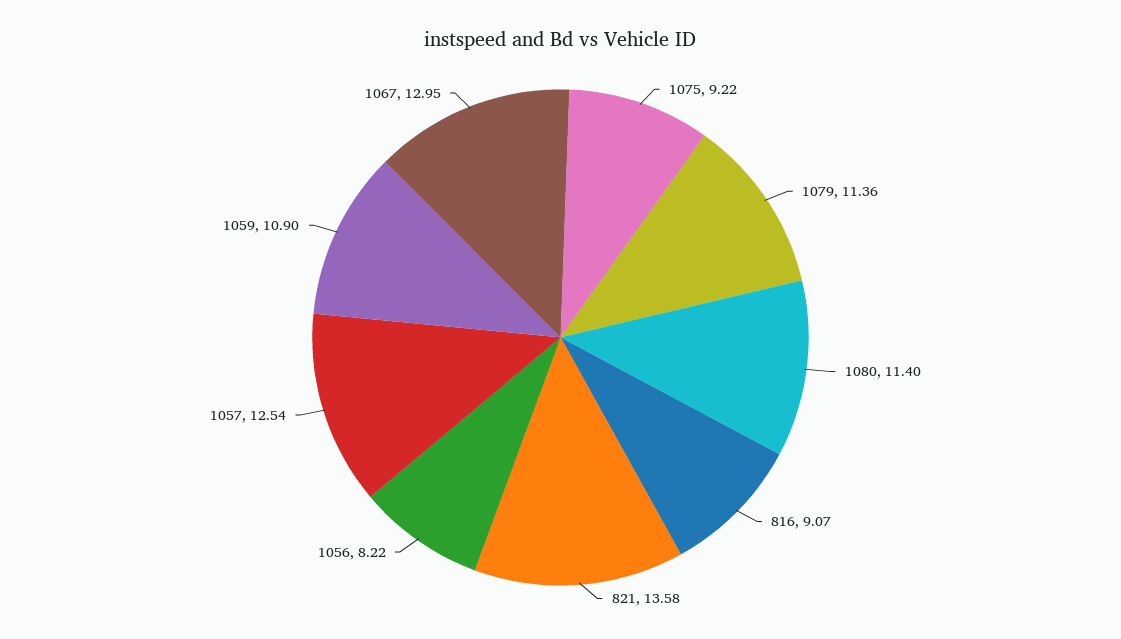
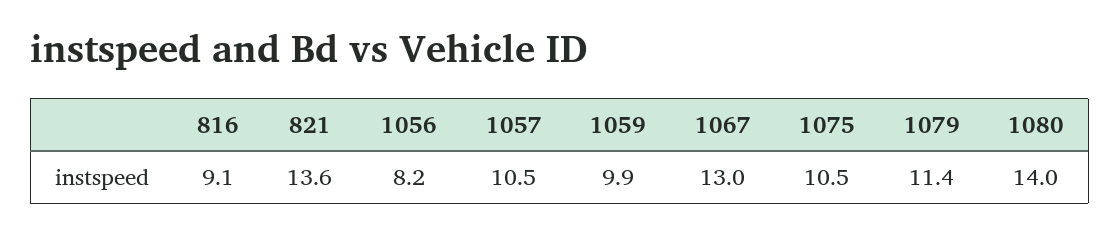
1075: 9.22 -> 10.5
1080: 11.4 -> 14
1057: 12.54 -> 10.5
1059: 10.9 -> 9.9

